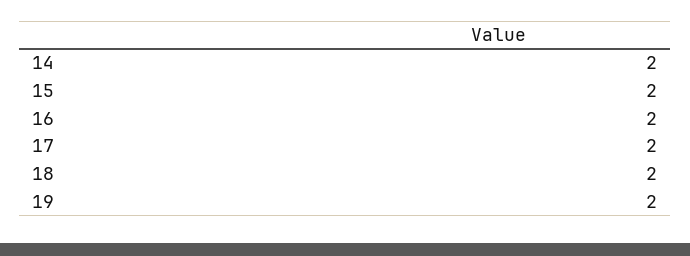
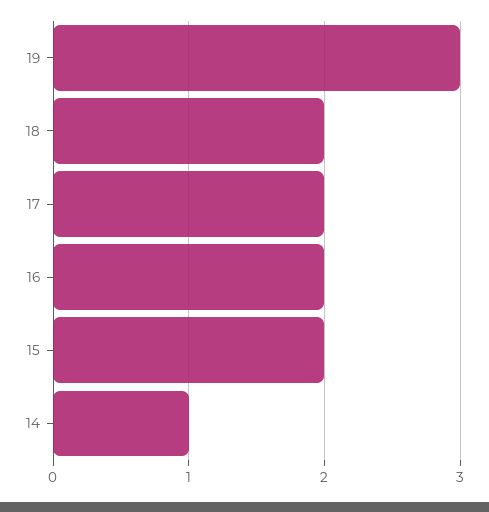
14: 2 -> 1
19: 2 -> 3

